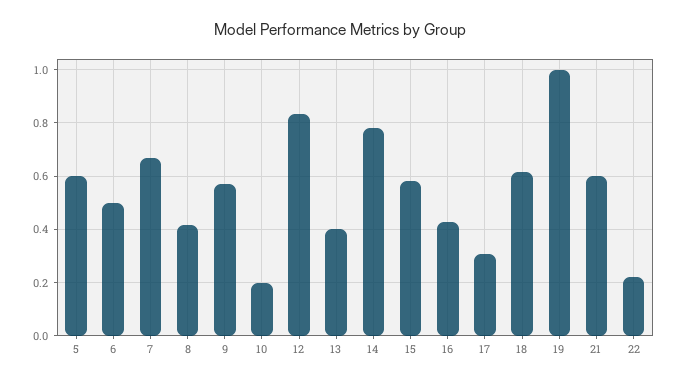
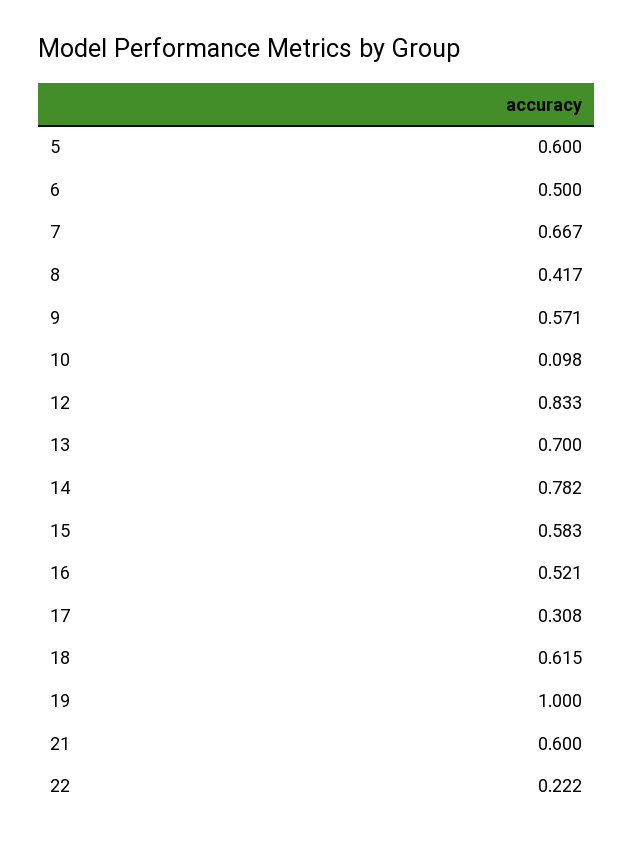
10: 0.2 -> 0.098
13: 0.4 -> 0.7
16: 0.425 -> 0.521

